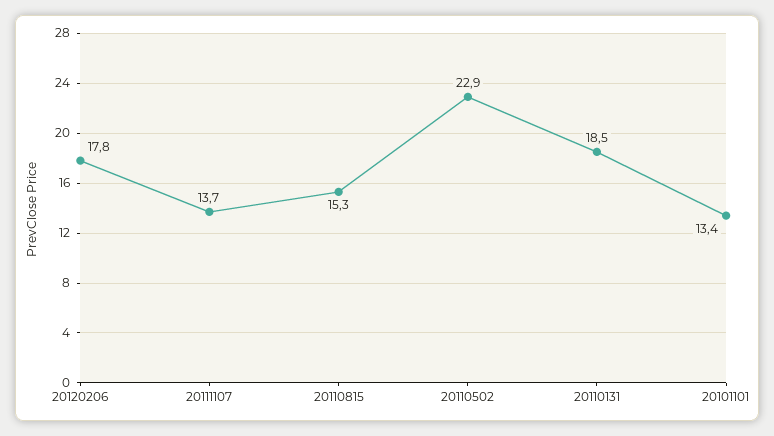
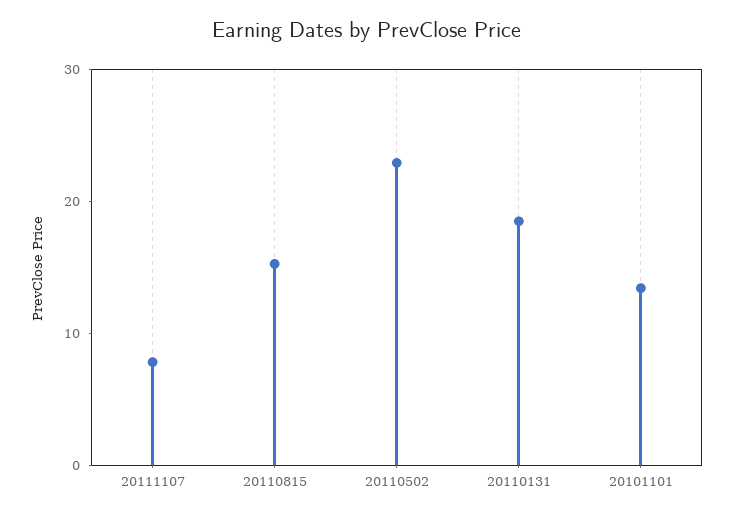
20120206: 17.8 -> none
20111107: 13.7 -> 8

